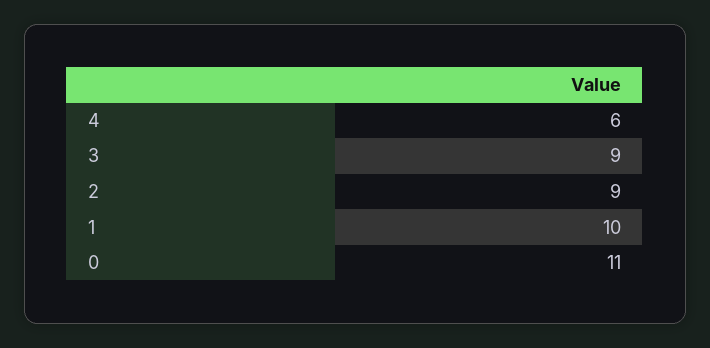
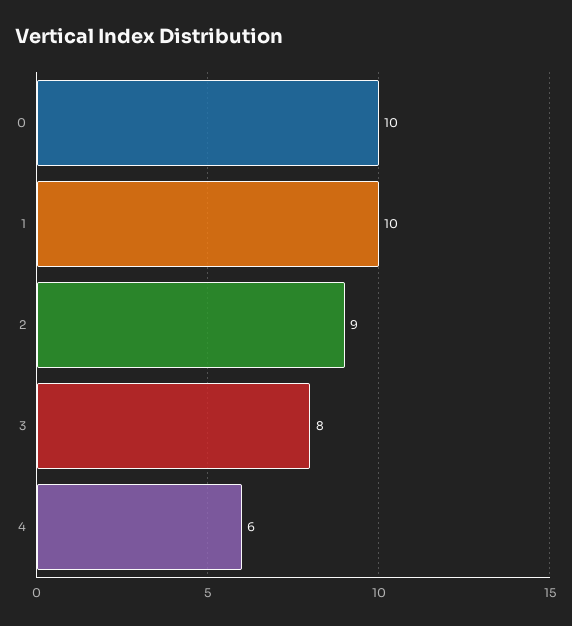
3: 9 -> 8
0: 11 -> 10

